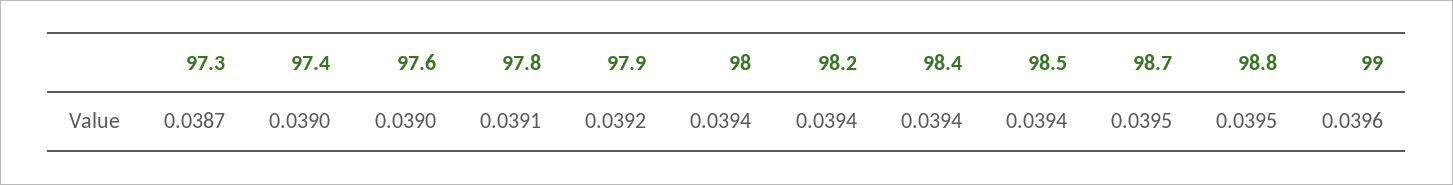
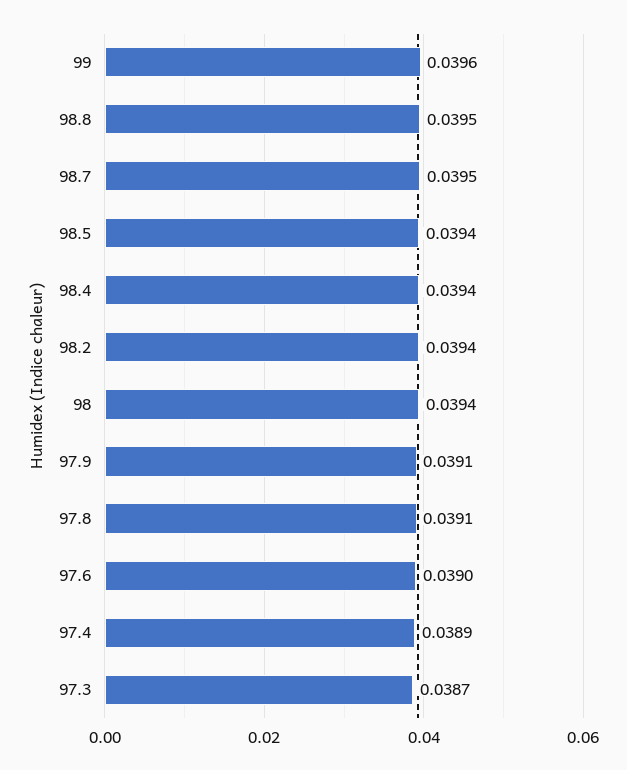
97.4: 0.039 -> 0.0389
97.9: 0.0392 -> 0.0391

